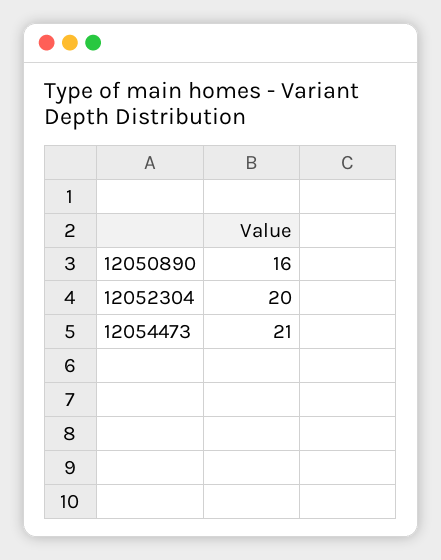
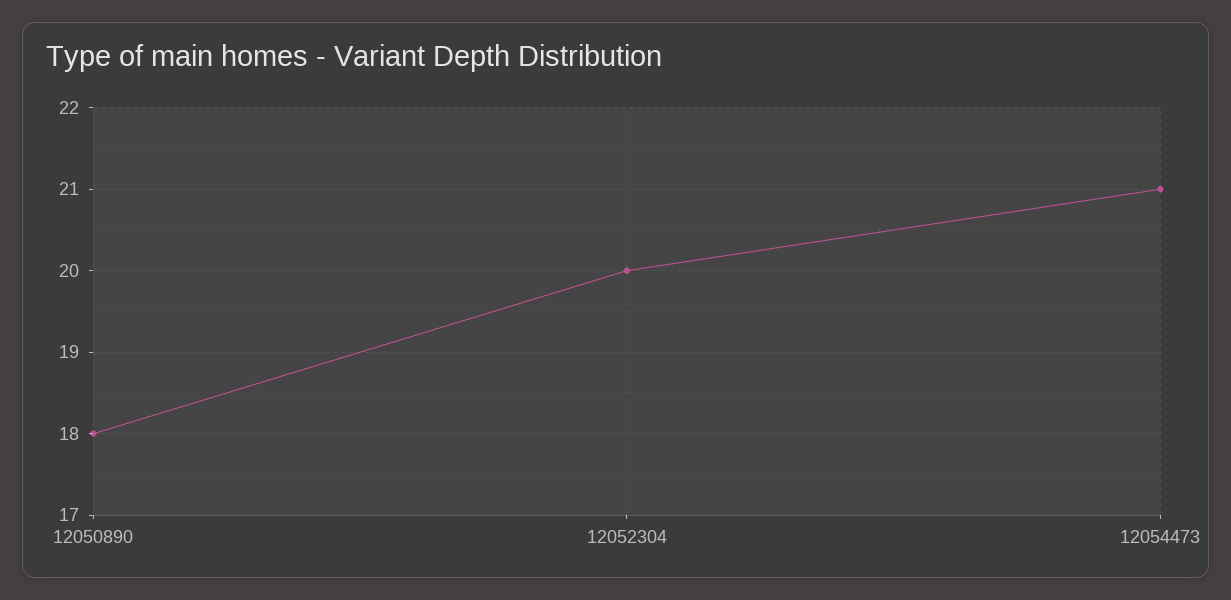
12050890: 16 -> 18

